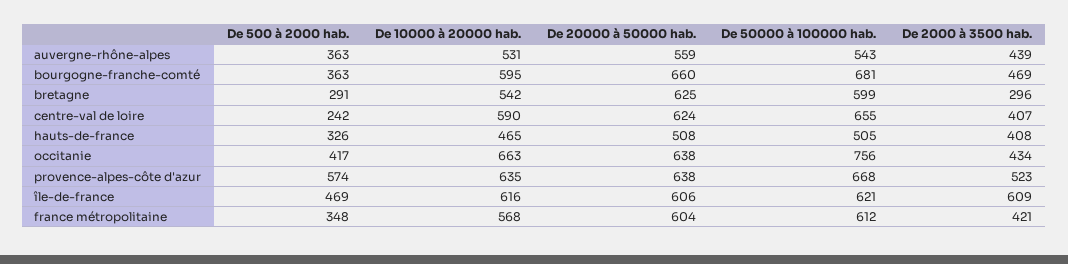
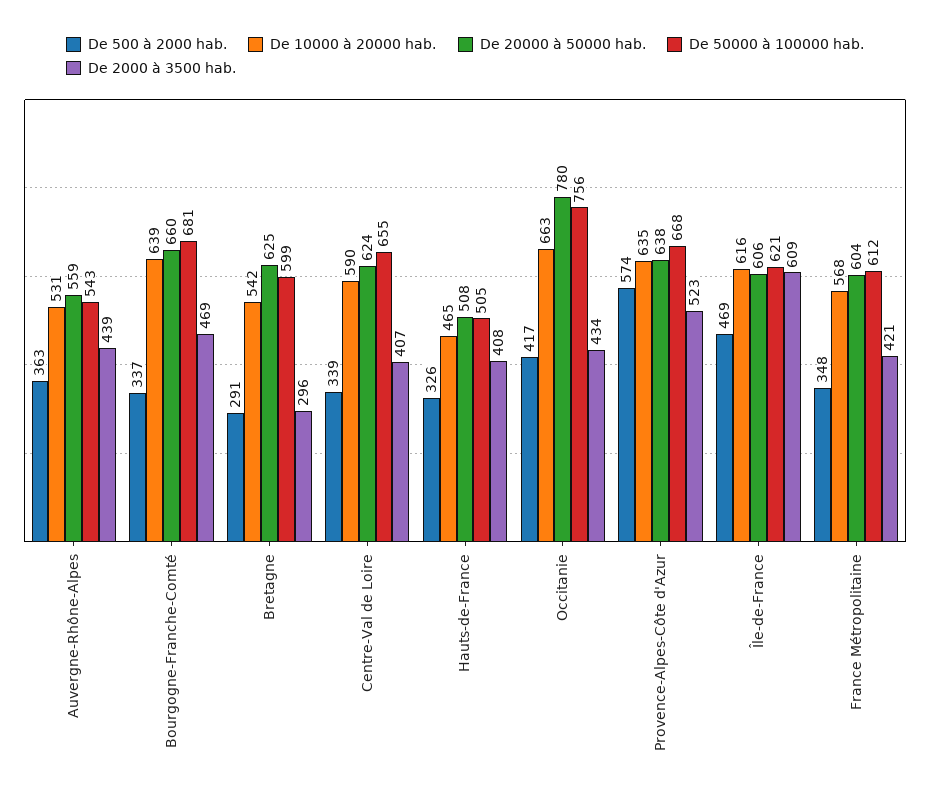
De 500 à 2000 hab., bourgogne-franche-comté: 363 -> 337
De 10000 à 20000 hab., bourgogne-franche-comté: 595 -> 639
De 500 à 2000 hab., centre-val de loire: 242 -> 339
De 20000 à 50000 hab., occitanie: 638 -> 780

